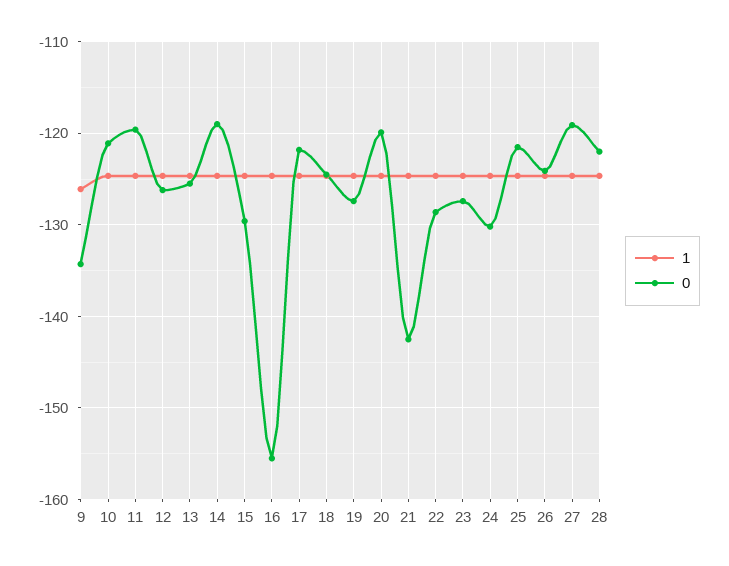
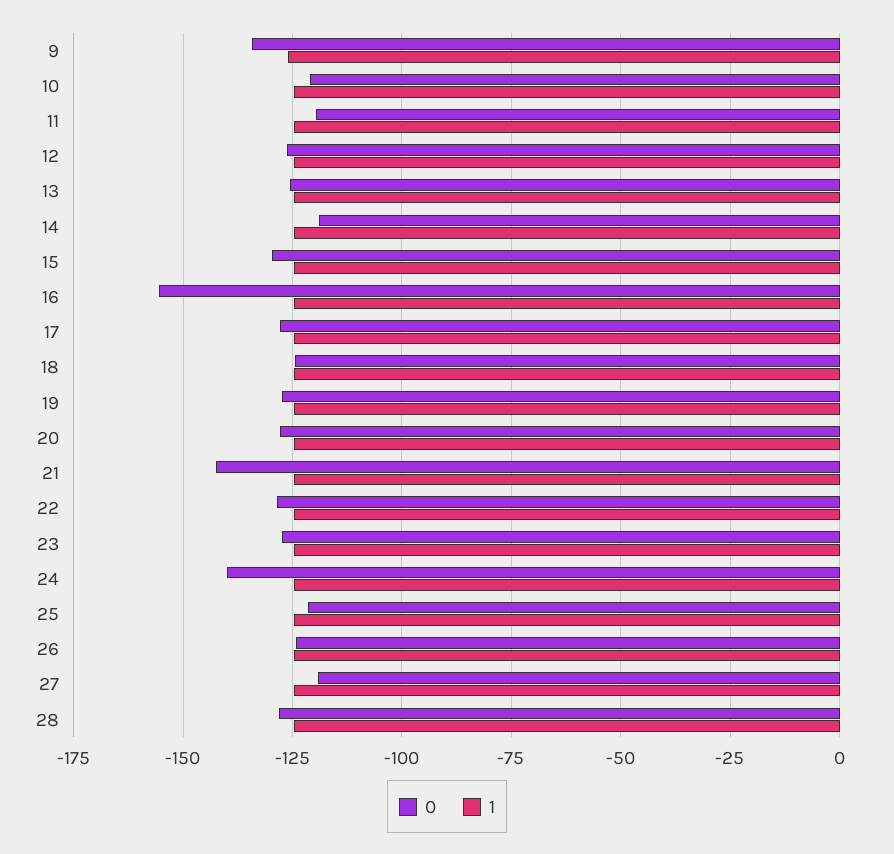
0, 17: -122 -> -127.5
0, 20: -120 -> -127.5
0, 24: -130 -> -140
0, 28: -122 -> -127.5

